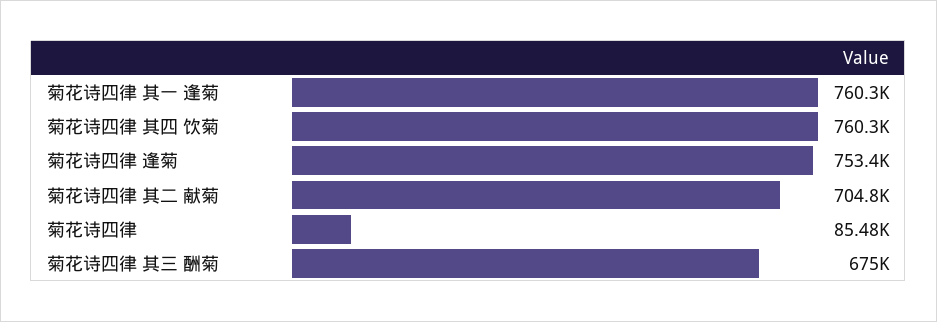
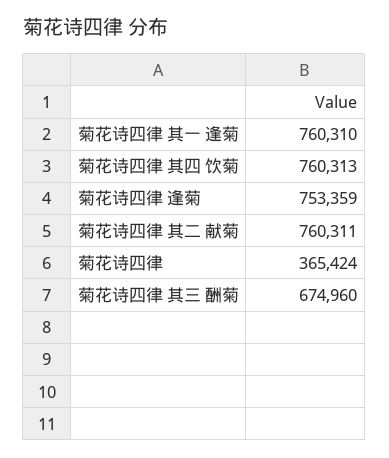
菊花诗四律 其二 献菊: 704800 -> 760311
菊花诗四律: 85480 -> 365424

